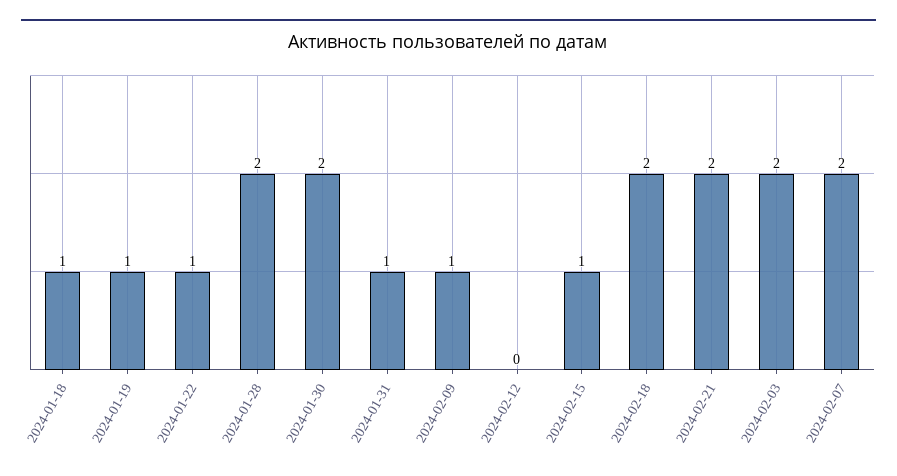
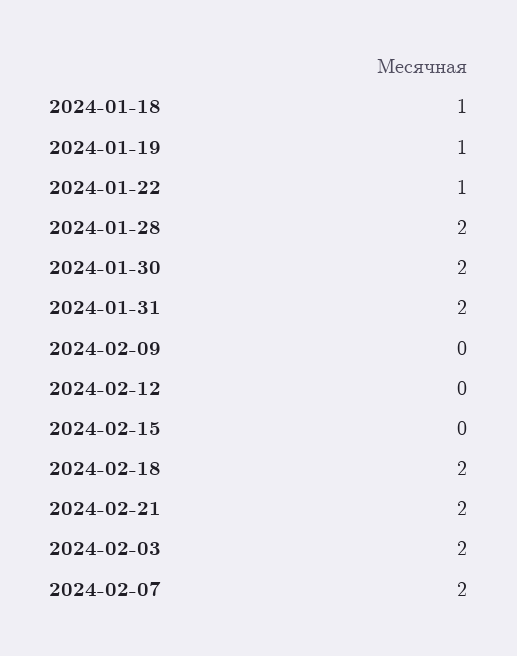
2024-01-31: 1 -> 2
2024-02-09: 1 -> 0
2024-02-15: 1 -> 0

